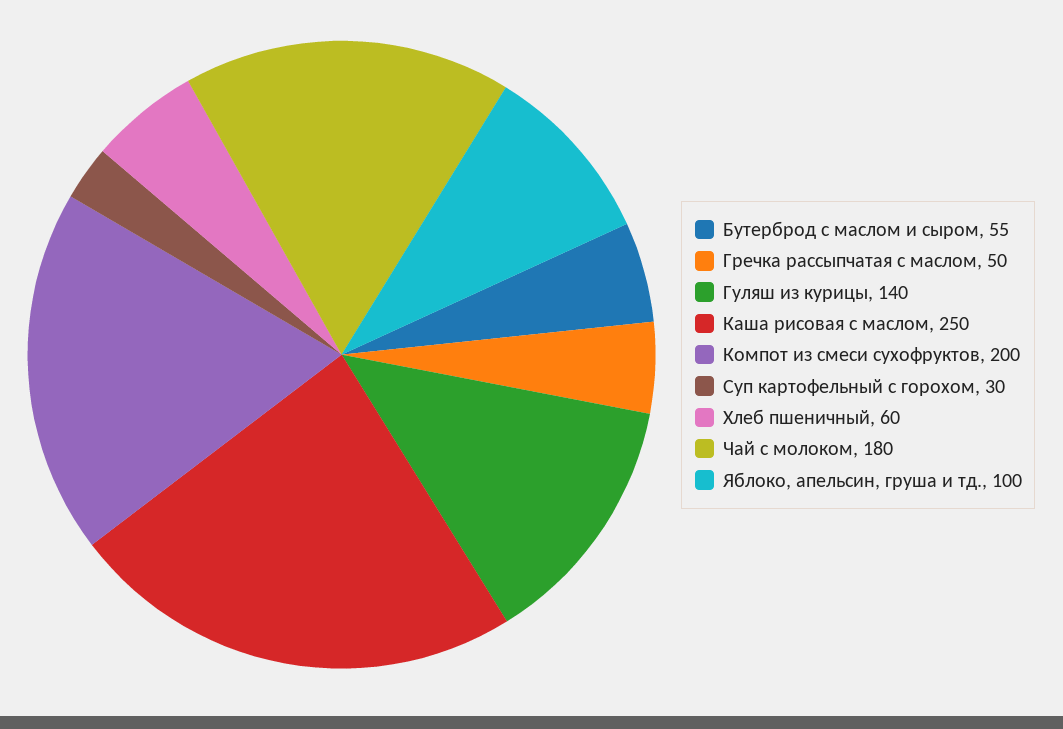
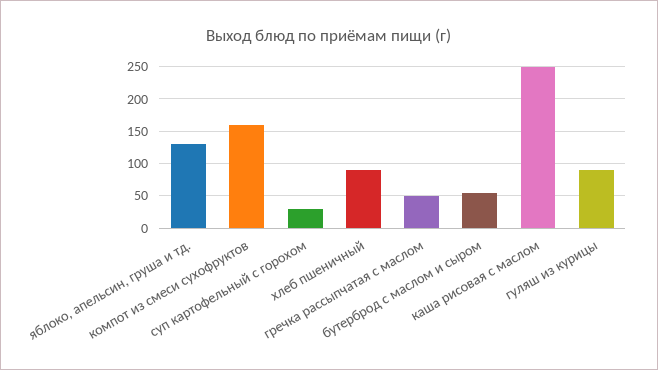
Гуляш из курицы: 140 -> 90
Компот из смеси сухофруктов: 200 -> 160
Хлеб пшеничный: 60 -> 90
Чай с молоком: 180 -> none
Яблоко, апельсин, груша и тд.: 100 -> 130

